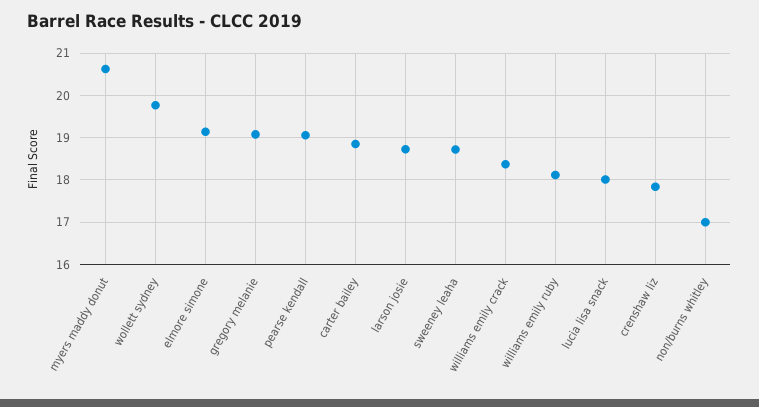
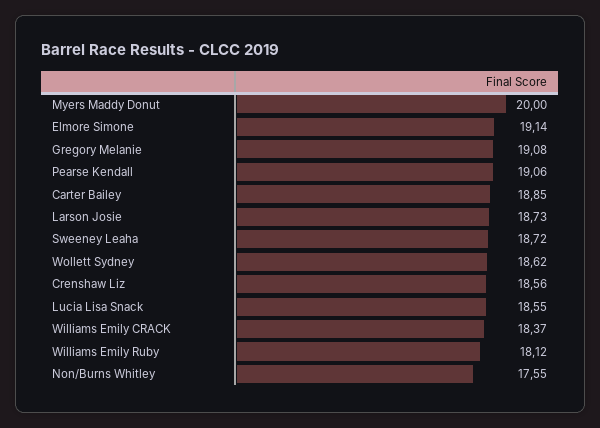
myers maddy donut: 20.6 -> 20
wollett sydney: 19.8 -> 18.62
lucia lisa snack: 18 -> 18.55
crenshaw liz: 17.8 -> 18.56
non/burns whitley: 17 -> 17.55

